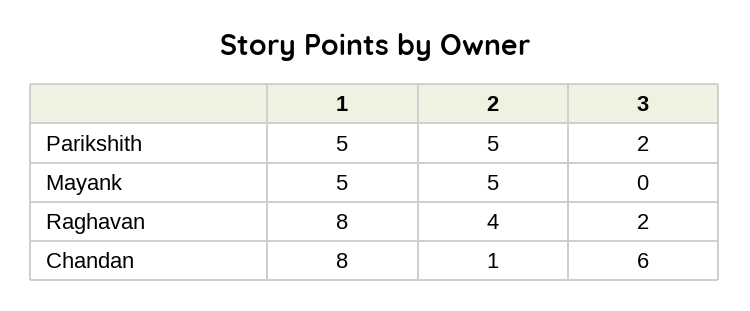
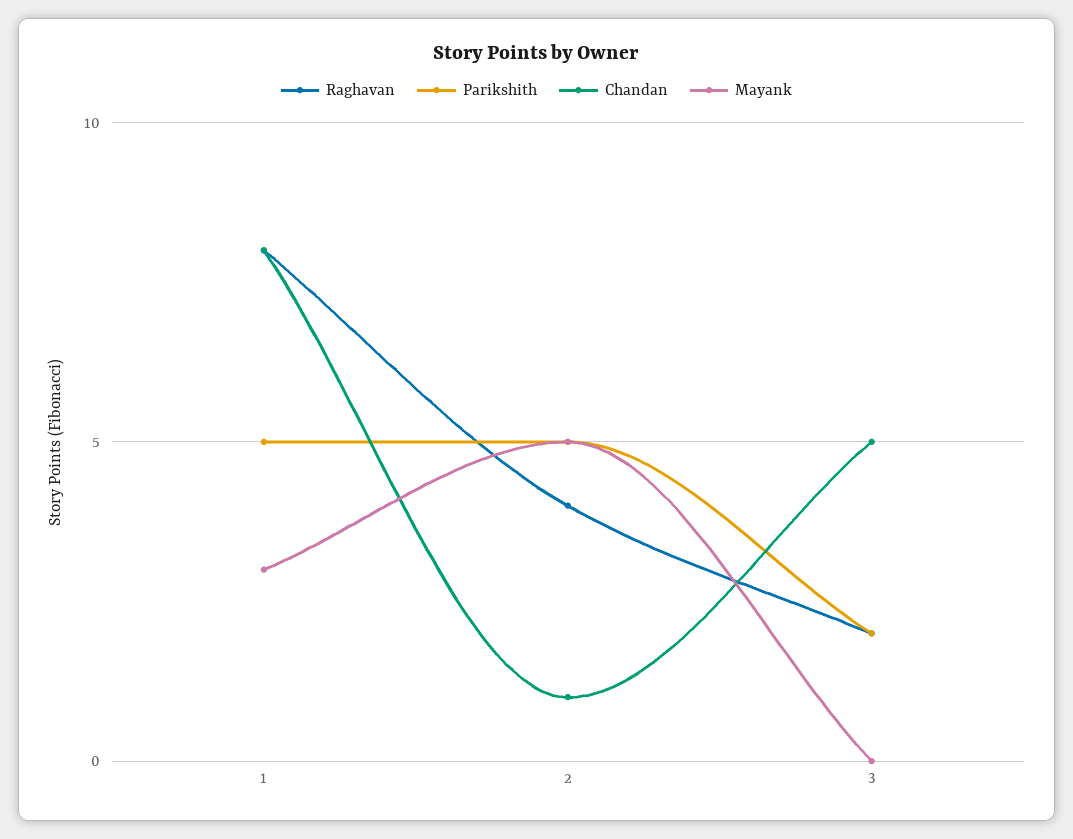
Mayank, 1: 5 -> 3
Chandan, 3: 6 -> 5

